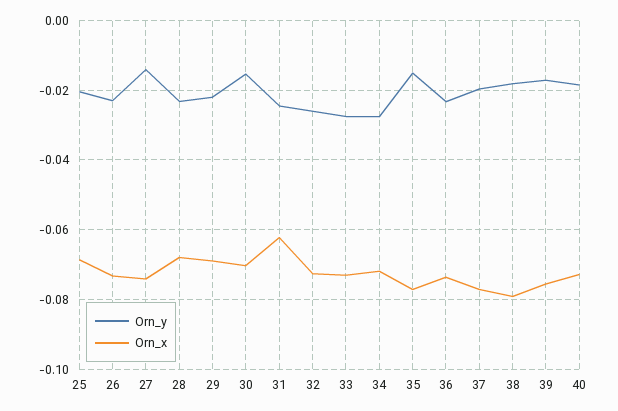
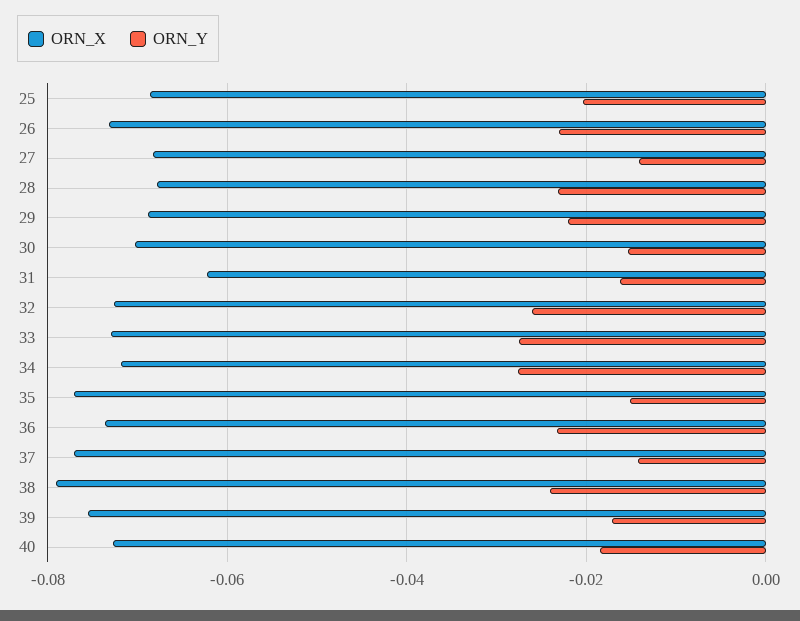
Orn_x, 27: -0.074 -> -0.068
Orn_y, 31: -0.024 -> -0.016
Orn_y, 37: -0.02 -> -0.014
Orn_y, 38: -0.018 -> -0.024

